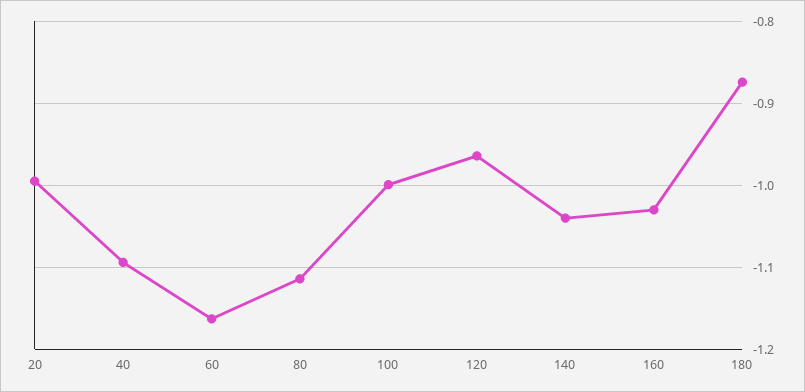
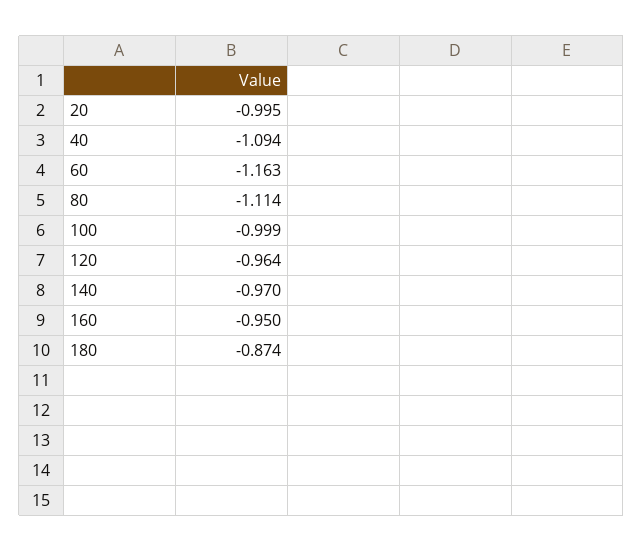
140: -1.04 -> -0.97
160: -1.03 -> -0.95

